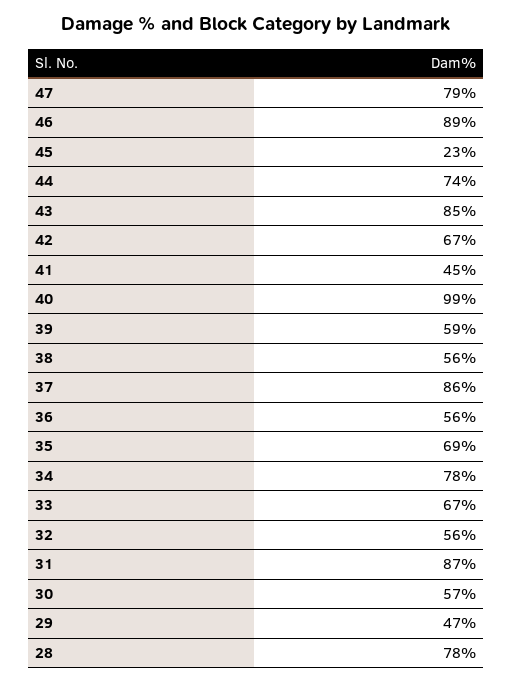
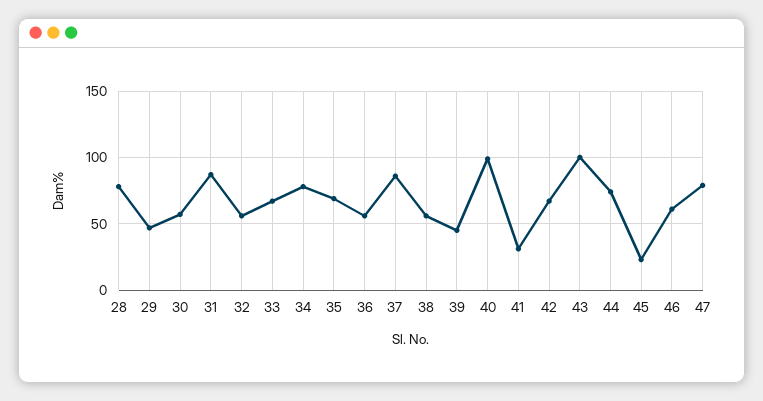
46: 89 -> 60
43: 85 -> 100
41: 45 -> 30
39: 59 -> 45

